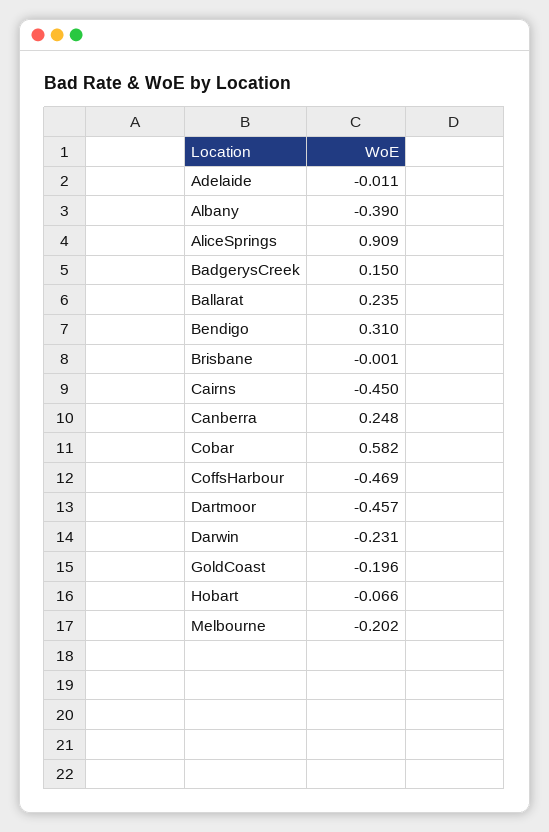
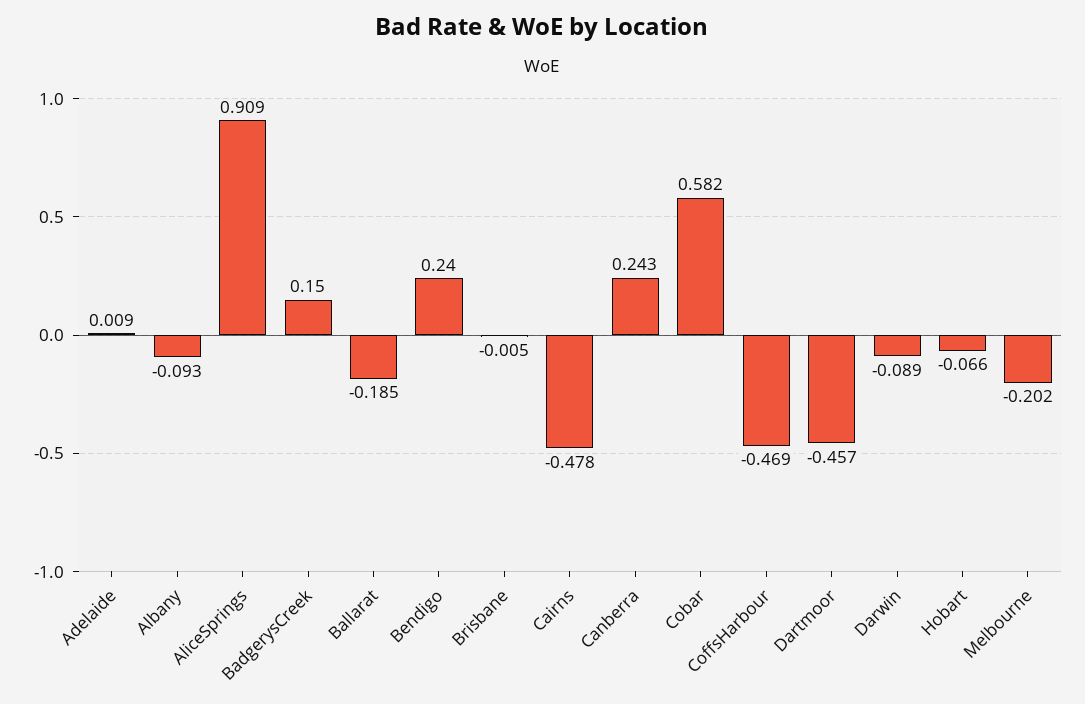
Adelaide: -0.011 -> 0.009
Albany: -0.39 -> -0.093
Ballarat: 0.235 -> -0.185
Bendigo: 0.31 -> 0.24
Brisbane: -0.001 -> -0.005
Cairns: -0.45 -> -0.478
Canberra: 0.248 -> 0.243
Darwin: -0.231 -> -0.089
GoldCoast: -0.196 -> none

